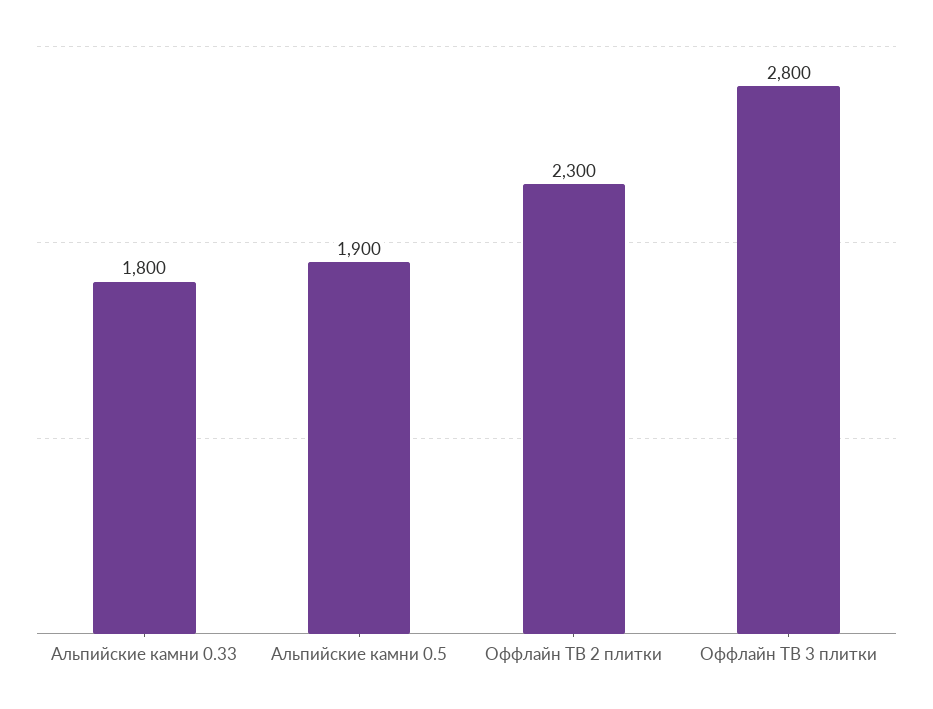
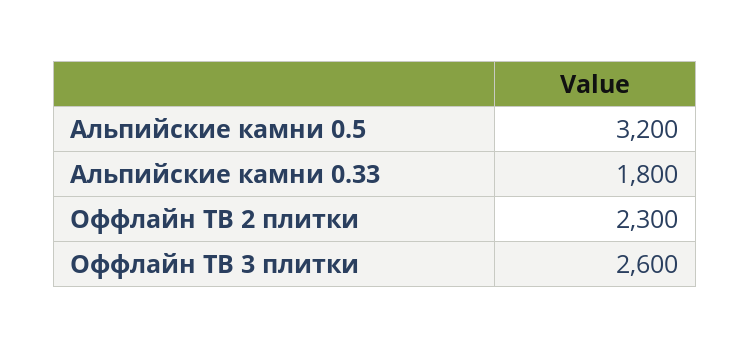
Альпийские камни 0.5: 1900 -> 3200
Оффлайн ТВ 3 плитки: 2800 -> 2600

